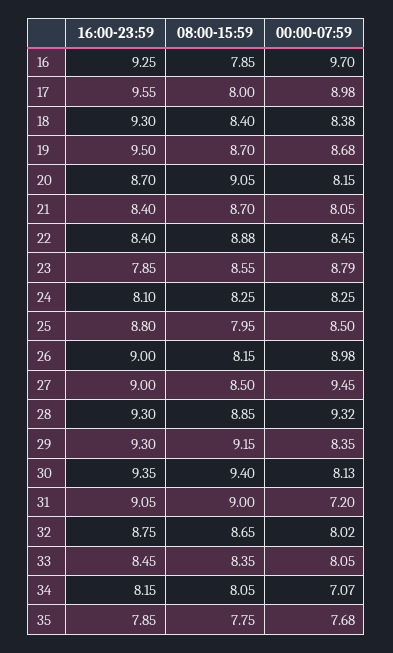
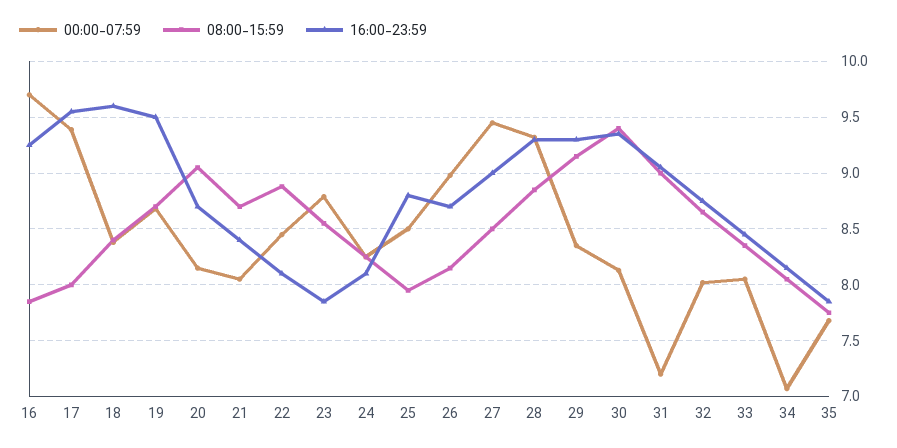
00:00-07:59, 17: 8.98 -> 9.4
16:00-23:59, 18: 9.3 -> 9.6
16:00-23:59, 22: 8.4 -> 8.1
16:00-23:59, 26: 9 -> 8.7

